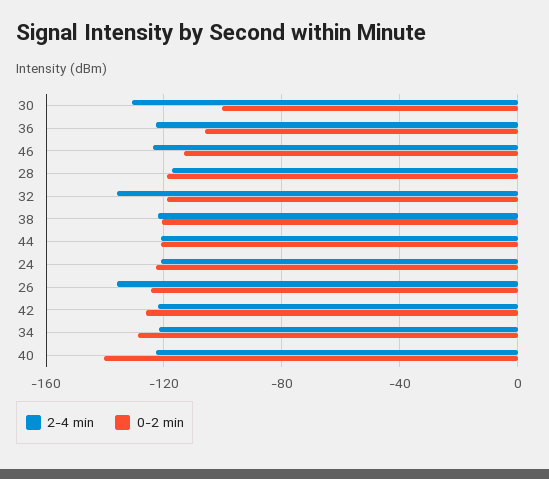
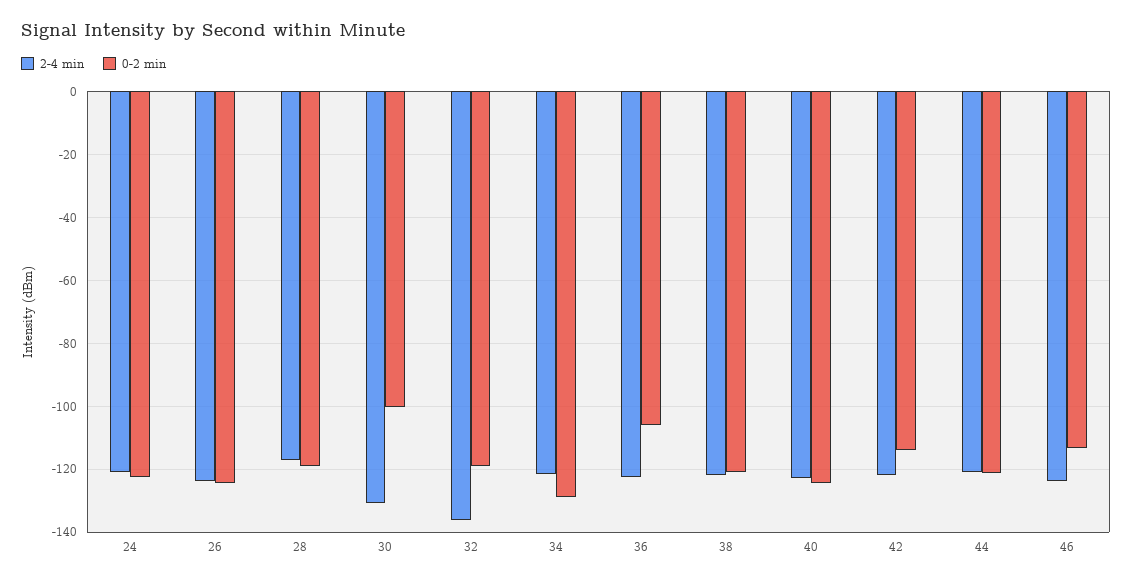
2-4 min, 26: -135 -> -124
0-2 min, 42: -125 -> -114
0-2 min, 40: -140 -> -124

